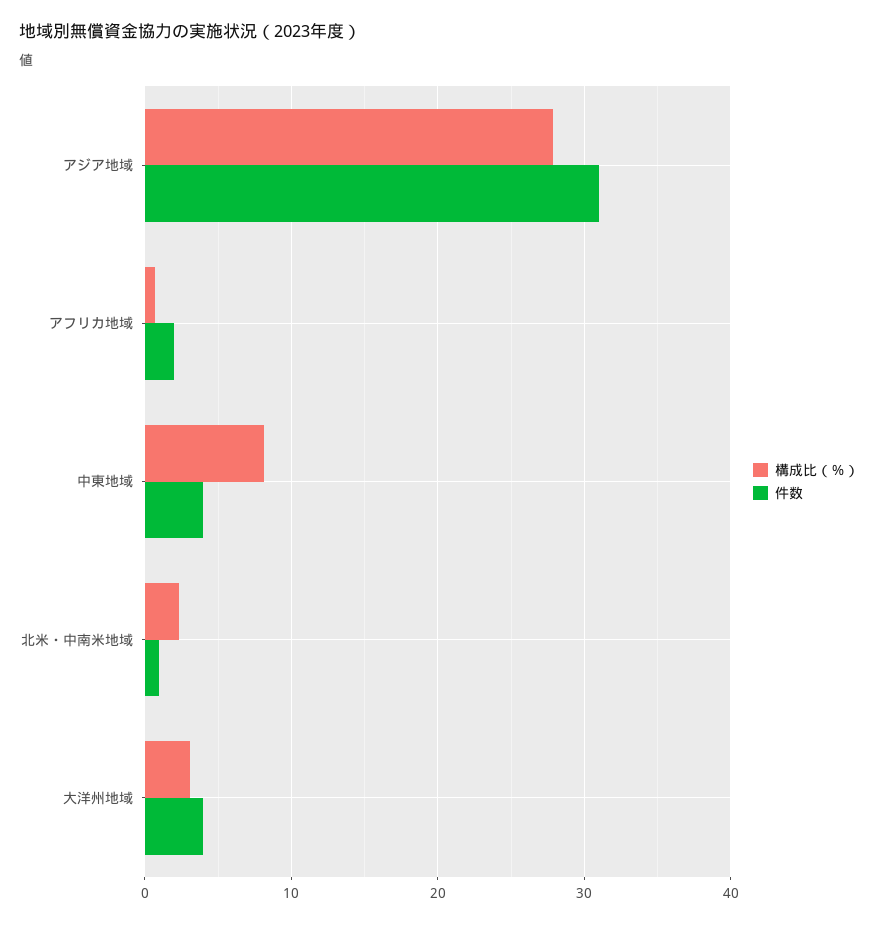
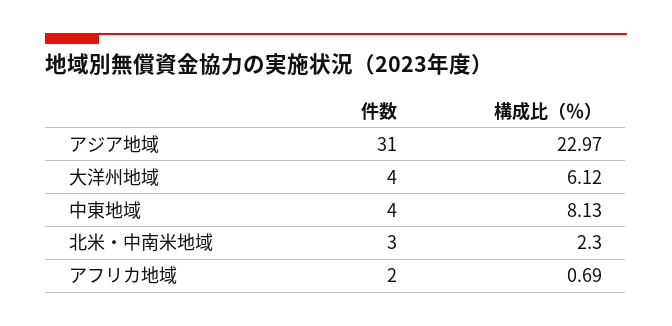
構成比（％）, アジア地域: 28 -> 22.97
件数, 北米・中南米地域: 1 -> 3
構成比（％）, 大洋州地域: 3 -> 6.12

